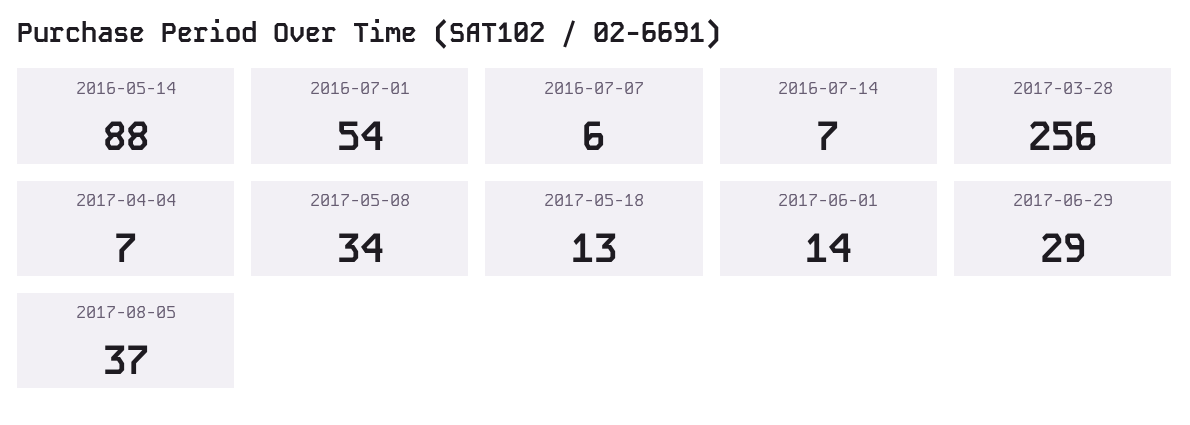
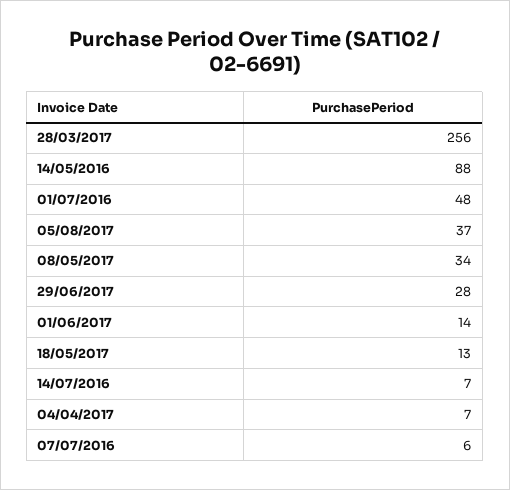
2016-07-01: 54 -> 48
2017-06-29: 29 -> 28

